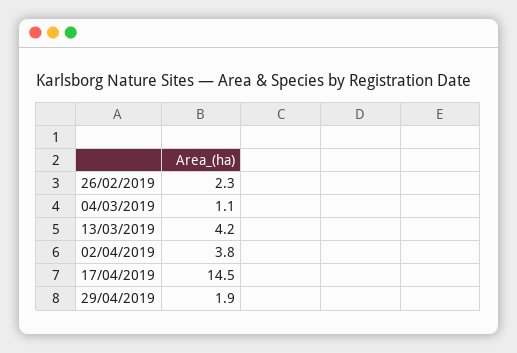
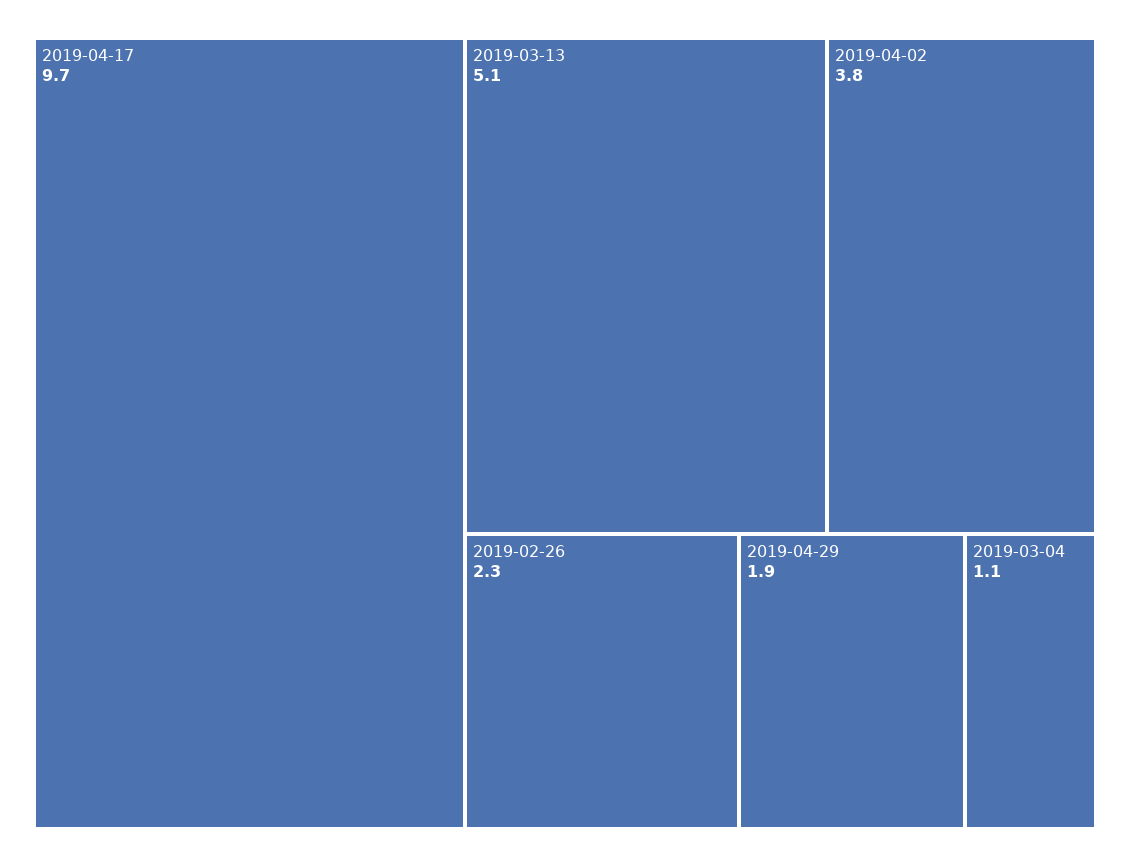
13/03/2019: 4.2 -> 5.1
17/04/2019: 14.5 -> 9.7

